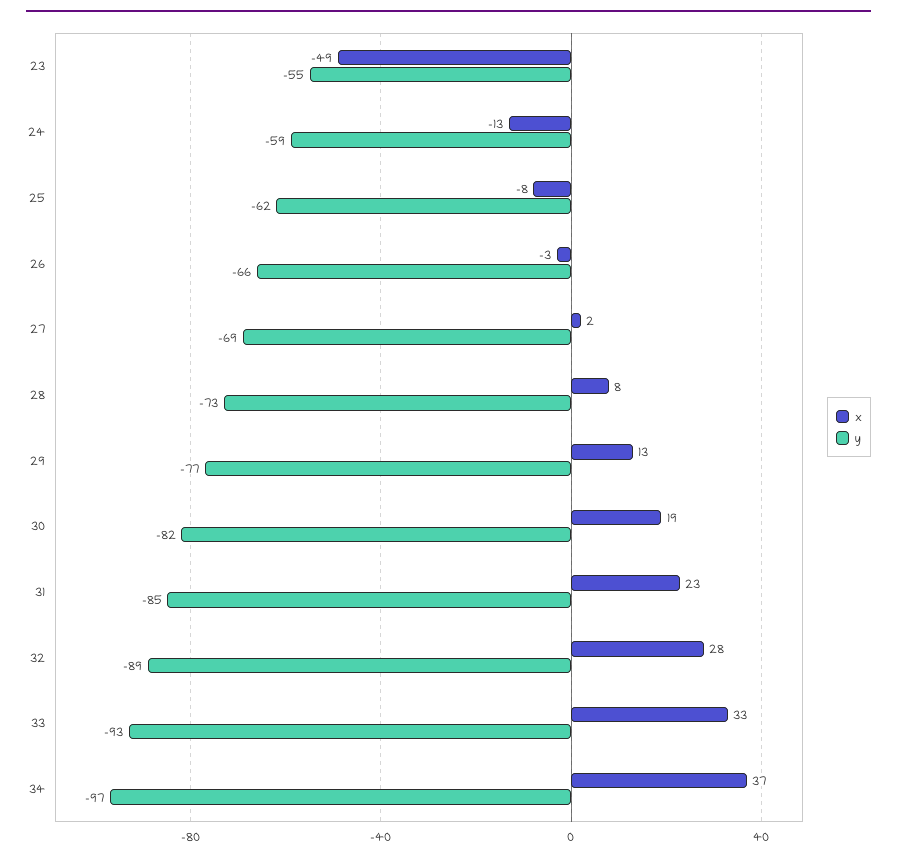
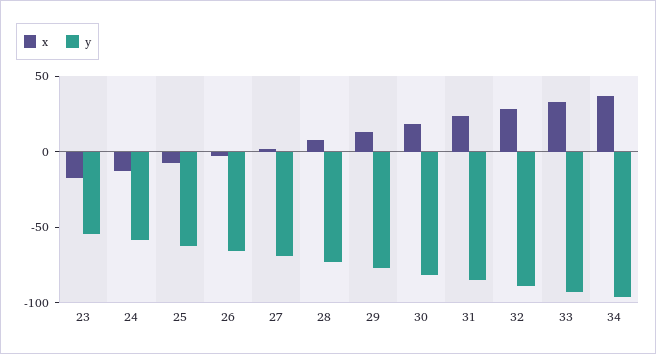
x, 23: -49 -> -20

